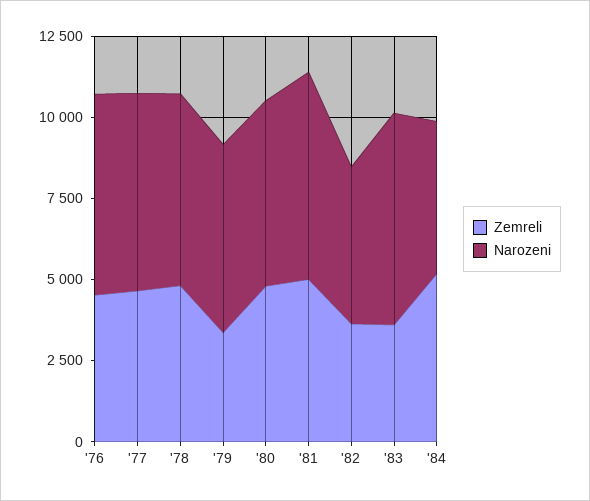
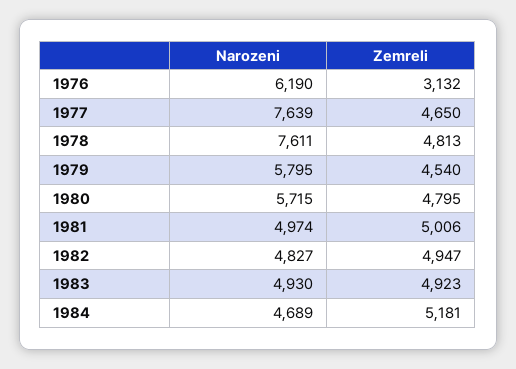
Zemreli, '76: 4500 -> 3132
Narozeni, '77: 6000 -> 7639
Narozeni, '78: 6000 -> 7611
Zemreli, '79: 3500 -> 4540
Narozeni, '81: 6500 -> 4974
Zemreli, '82: 3500 -> 4947
Zemreli, '83: 3500 -> 4923
Narozeni, '83: 6500 -> 4930

